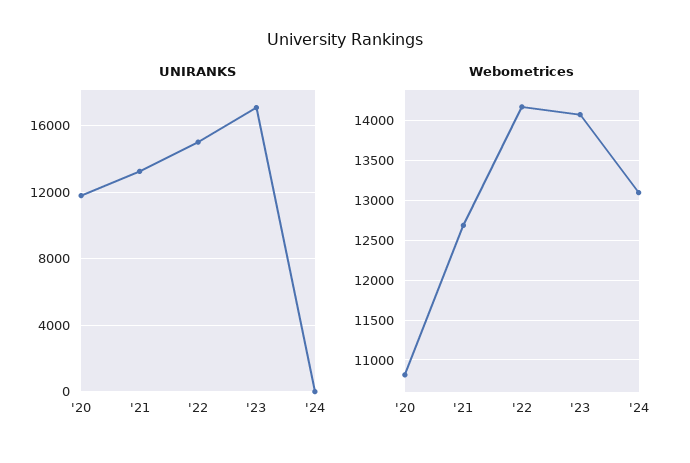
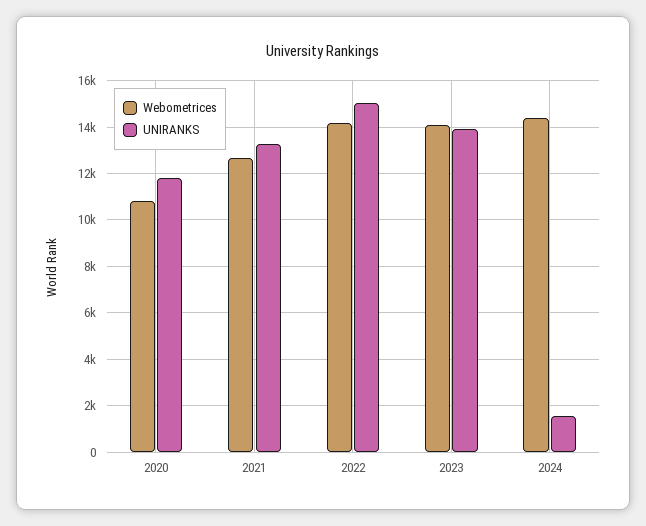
UNIRANKS, '23: 17000 -> 14000
UNIRANKS, '24: 0 -> 1500
Webometrices, '24: 13100 -> 14500

